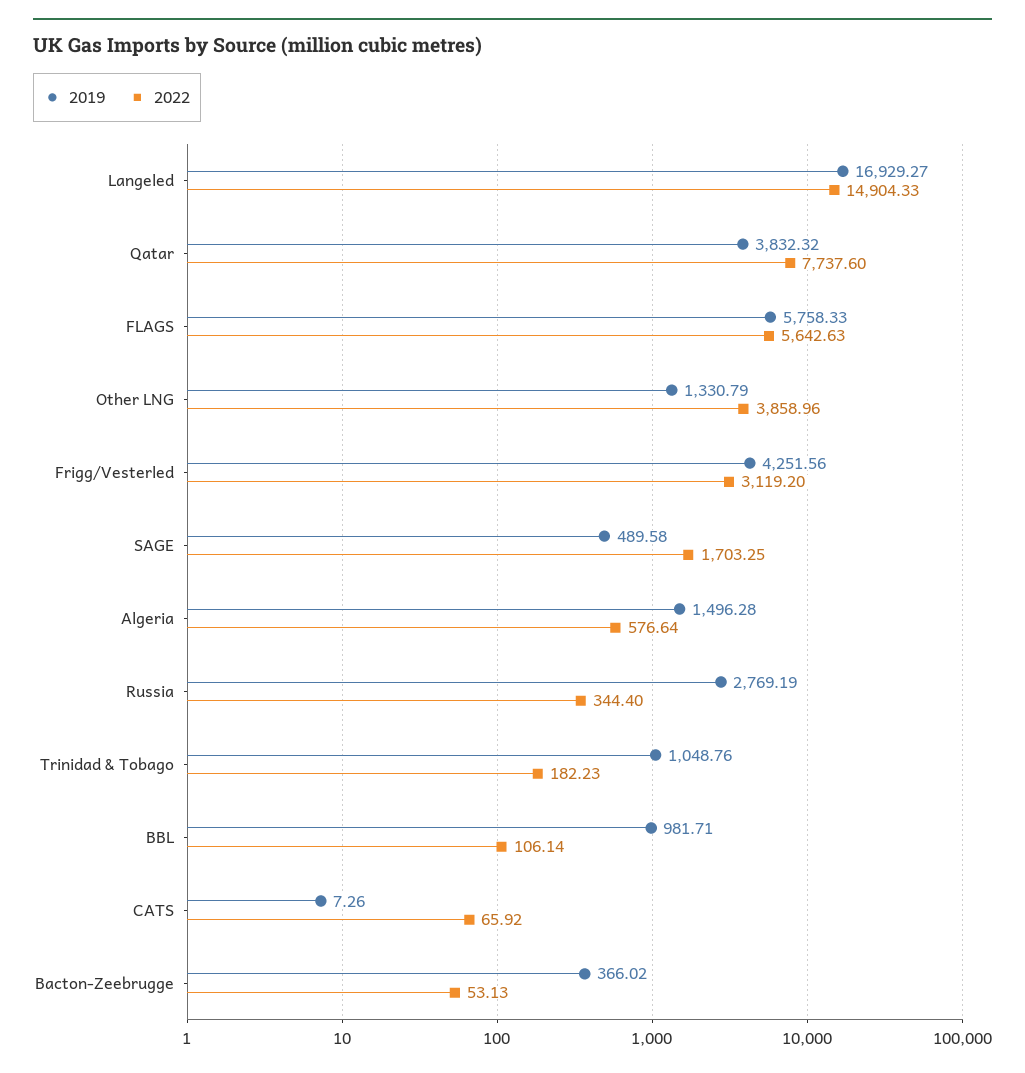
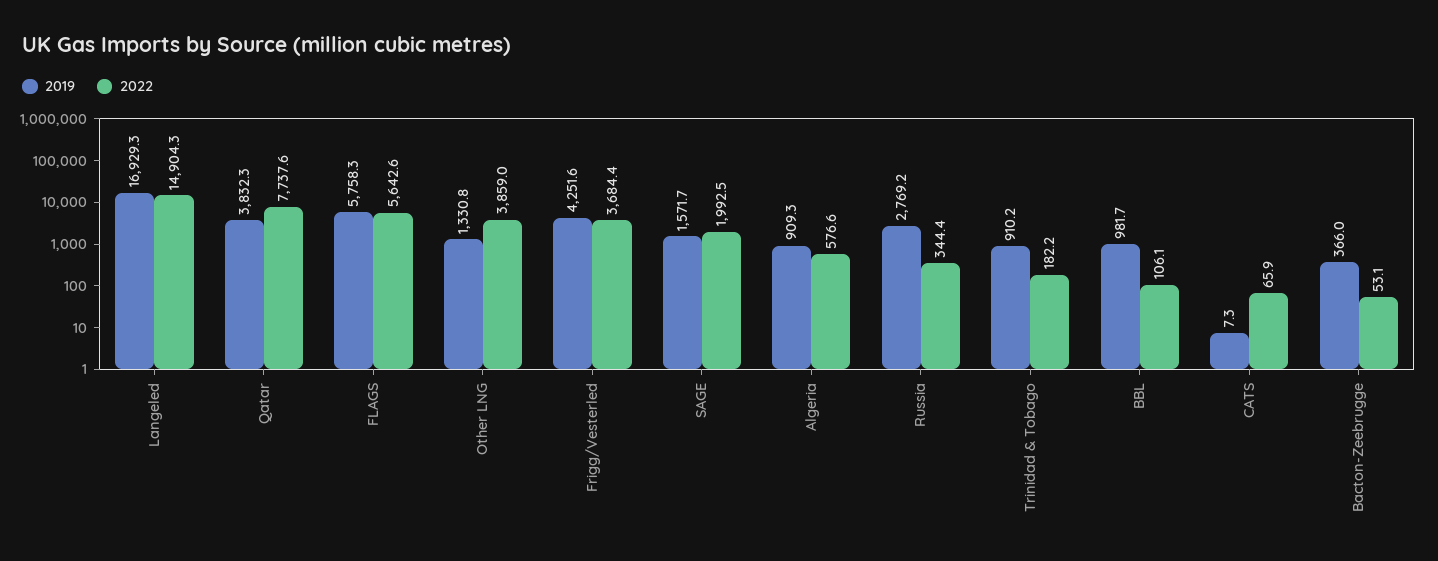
2022, Frigg/Vesterled: 3119.2 -> 3684.4
2019, SAGE: 489.58 -> 1571.7
2022, SAGE: 1703.25 -> 1992.5
2019, Algeria: 1496.28 -> 909.3
2019, Trinidad & Tobago: 1048.76 -> 910.2

